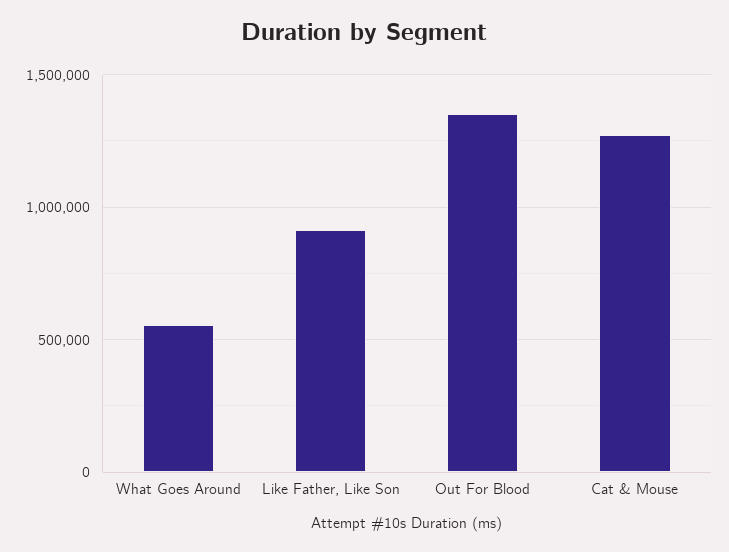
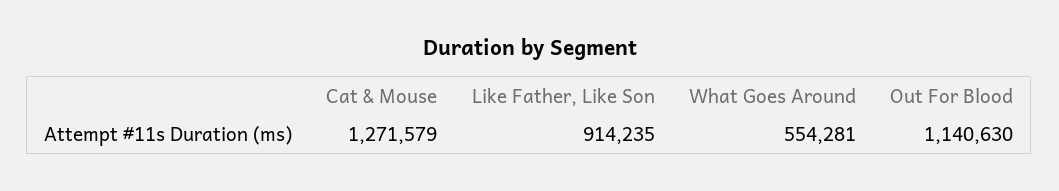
Out For Blood: 1350000 -> 1140630

